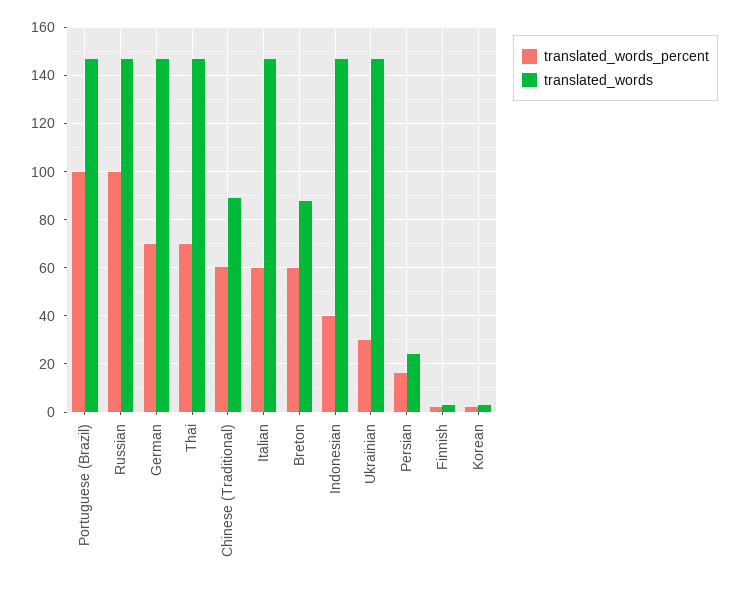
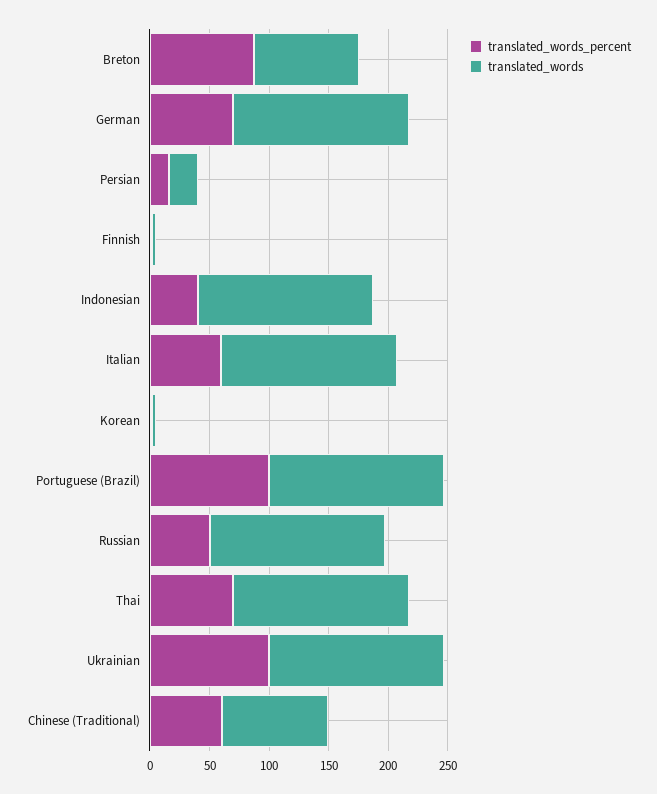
translated_words_percent, Russian: 100 -> 50
translated_words_percent, Breton: 60 -> 90
translated_words_percent, Ukrainian: 30 -> 100

